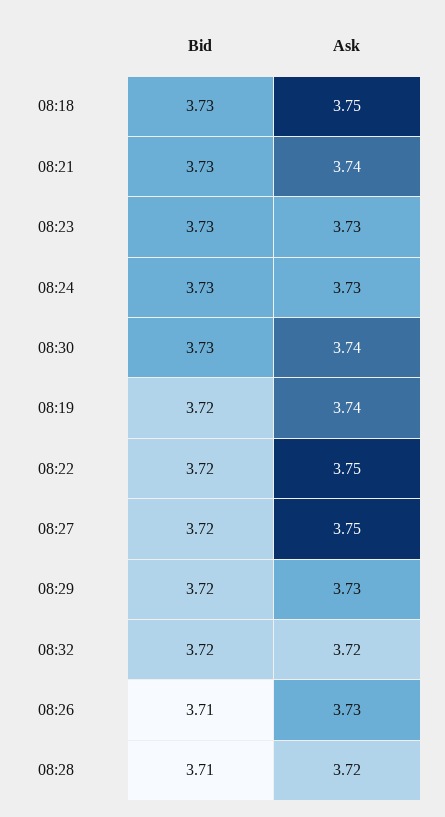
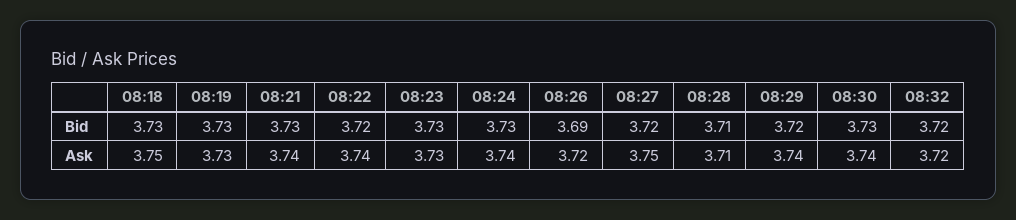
Ask, 08:24: 3.73 -> 3.74
Bid, 08:19: 3.72 -> 3.73
Ask, 08:19: 3.74 -> 3.73
Ask, 08:22: 3.75 -> 3.74
Ask, 08:29: 3.73 -> 3.74
Bid, 08:26: 3.71 -> 3.69
Ask, 08:26: 3.73 -> 3.72
Ask, 08:28: 3.72 -> 3.71

